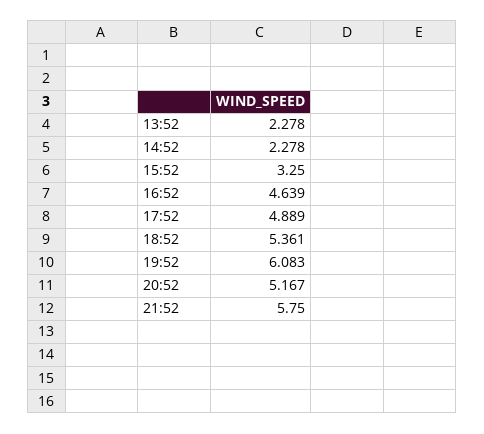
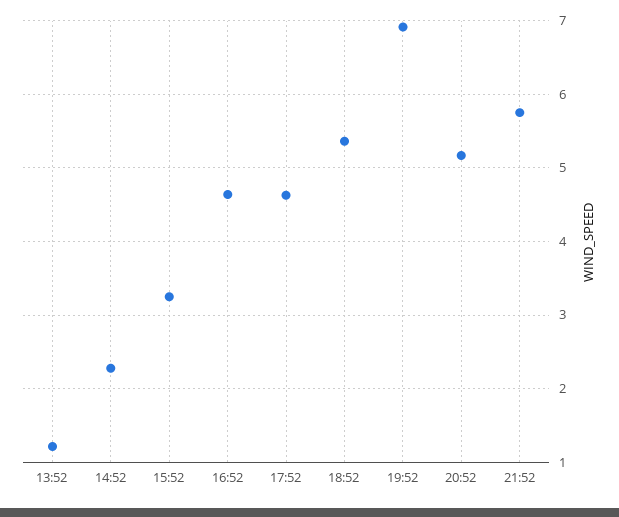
13:52: 2.278 -> 1.2
17:52: 4.889 -> 4.6
19:52: 6.083 -> 6.9

